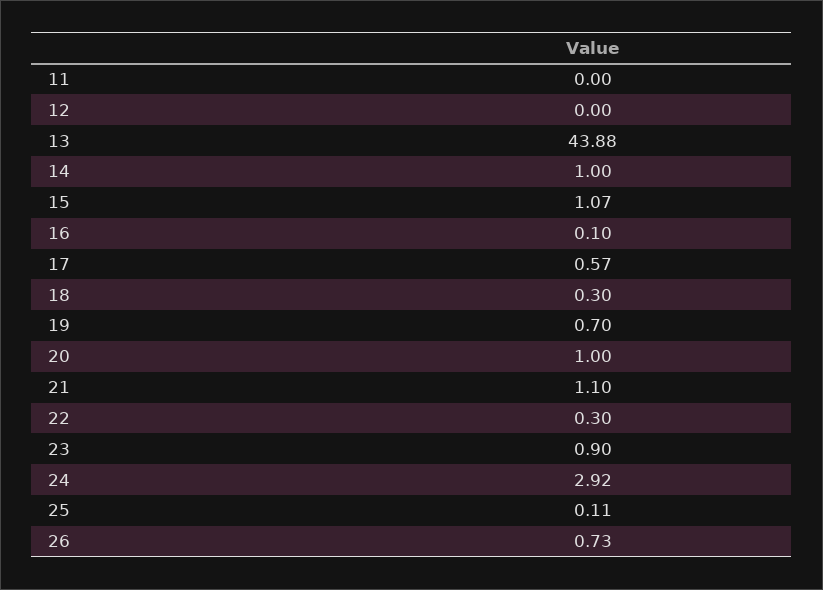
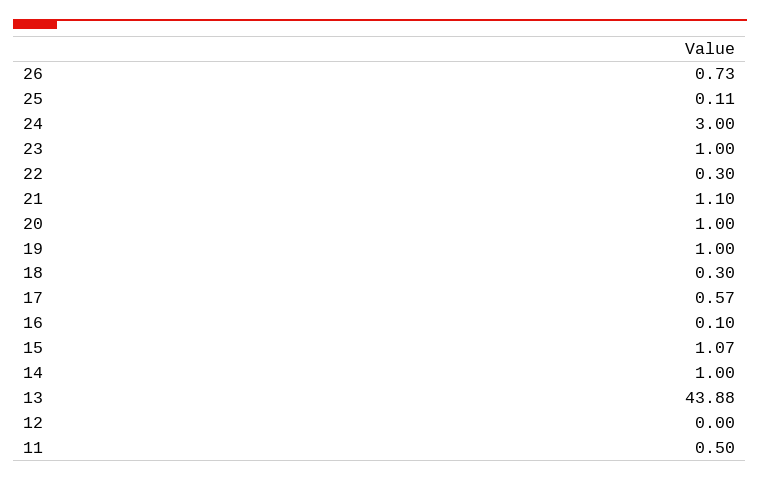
11: 0 -> 0.5
19: 0.7 -> 1
23: 0.9 -> 1
24: 2.92 -> 3

